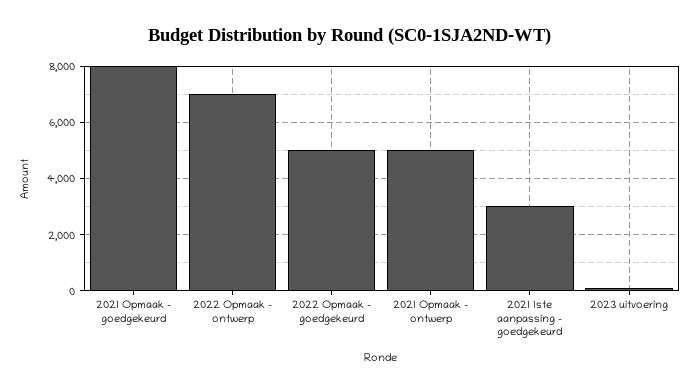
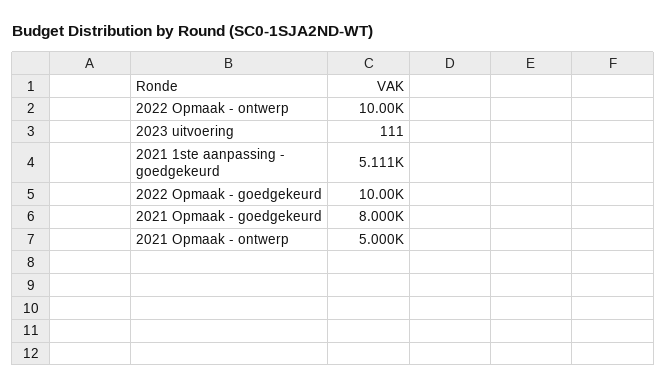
2022 Opmaak - ontwerp: 7000 -> 10000
2022 Opmaak - goedgekeurd: 5000 -> 10000
2021 1ste aanpassing - goedgekeurd: 3000 -> 5111

